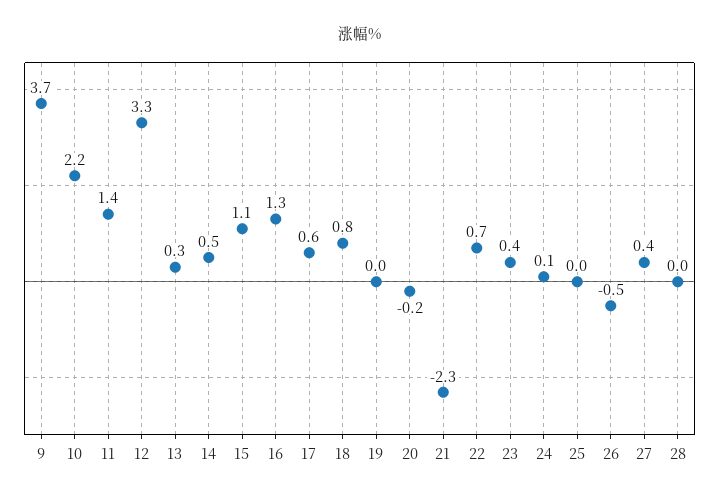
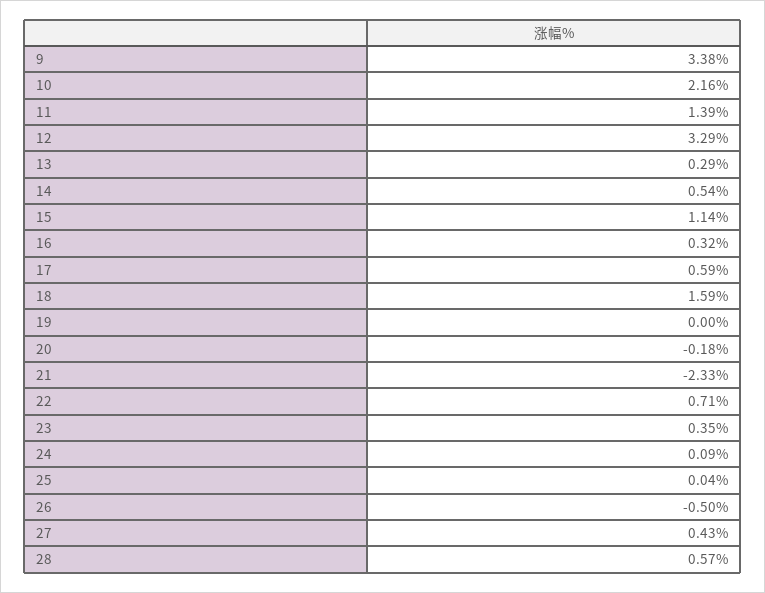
9: 3.7 -> 3.38
16: 1.3 -> 0.32
18: 0.8 -> 1.59
28: 0 -> 0.57

